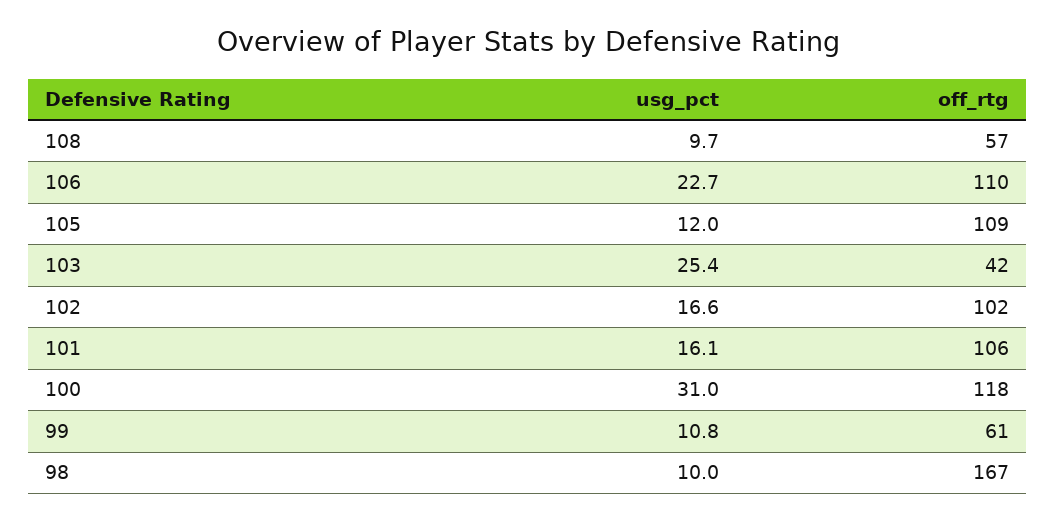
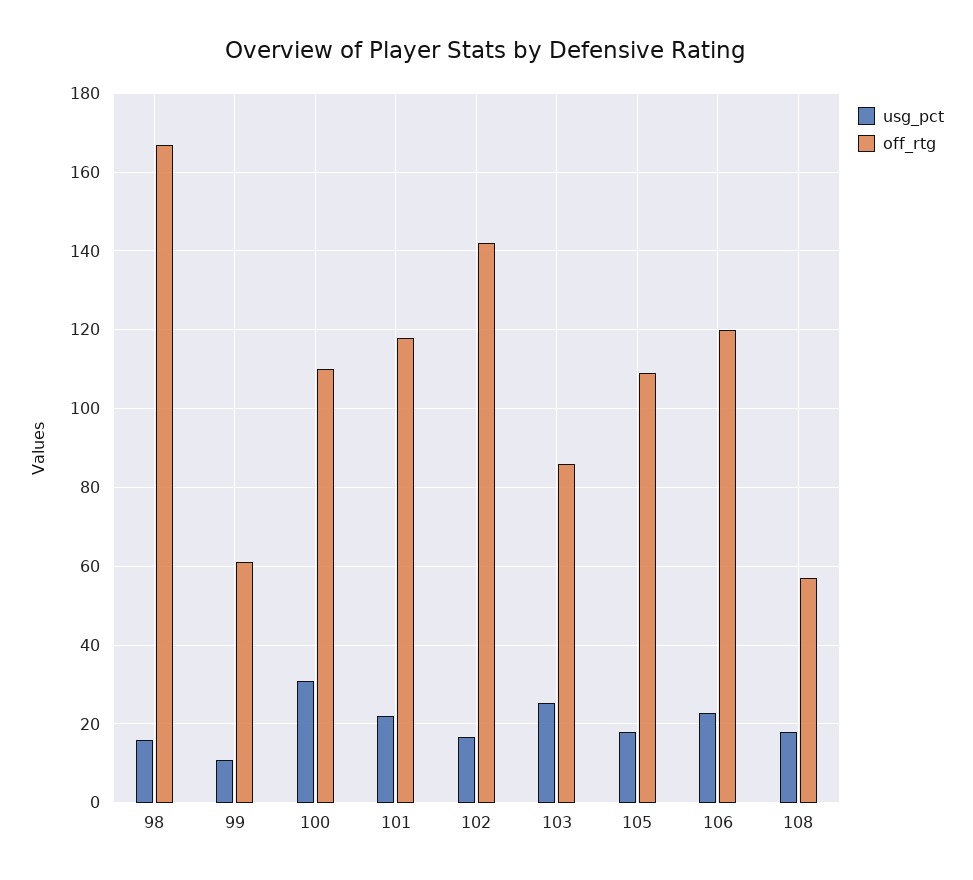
usg_pct, 108: 9.7 -> 18
off_rtg, 106: 110 -> 120
usg_pct, 105: 12 -> 18
off_rtg, 103: 42 -> 86
off_rtg, 102: 102 -> 142
usg_pct, 101: 16.1 -> 22
off_rtg, 101: 106 -> 118
off_rtg, 100: 118 -> 110
usg_pct, 98: 10 -> 16

